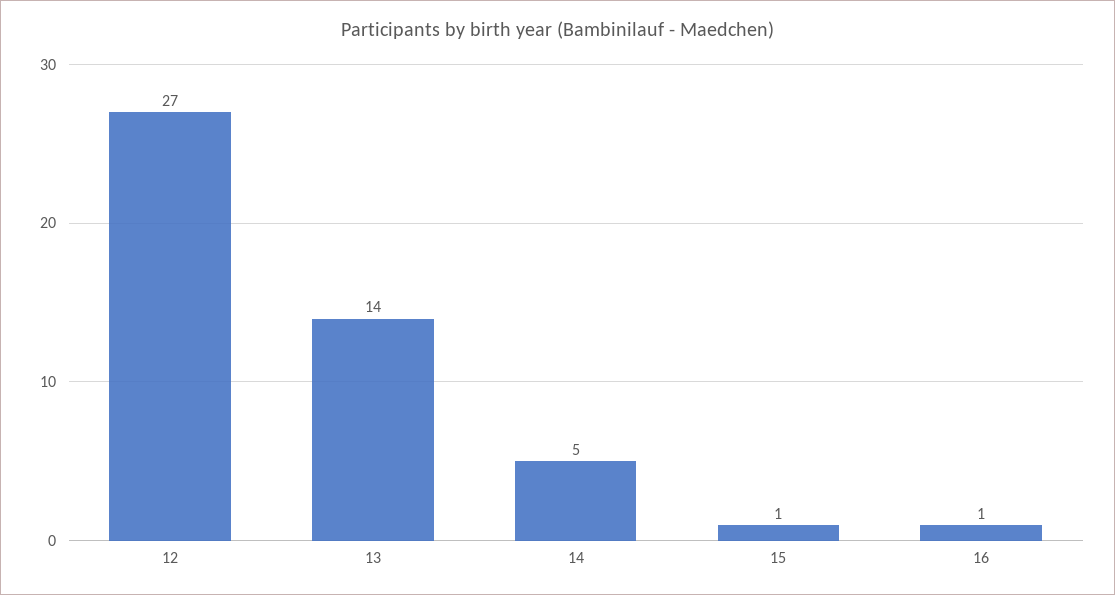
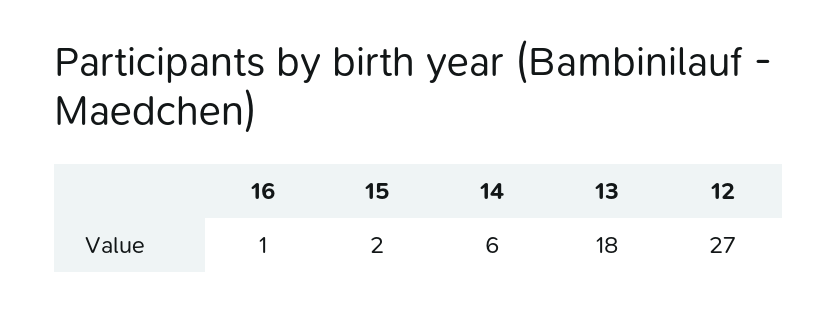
13: 14 -> 18
14: 5 -> 6
15: 1 -> 2

